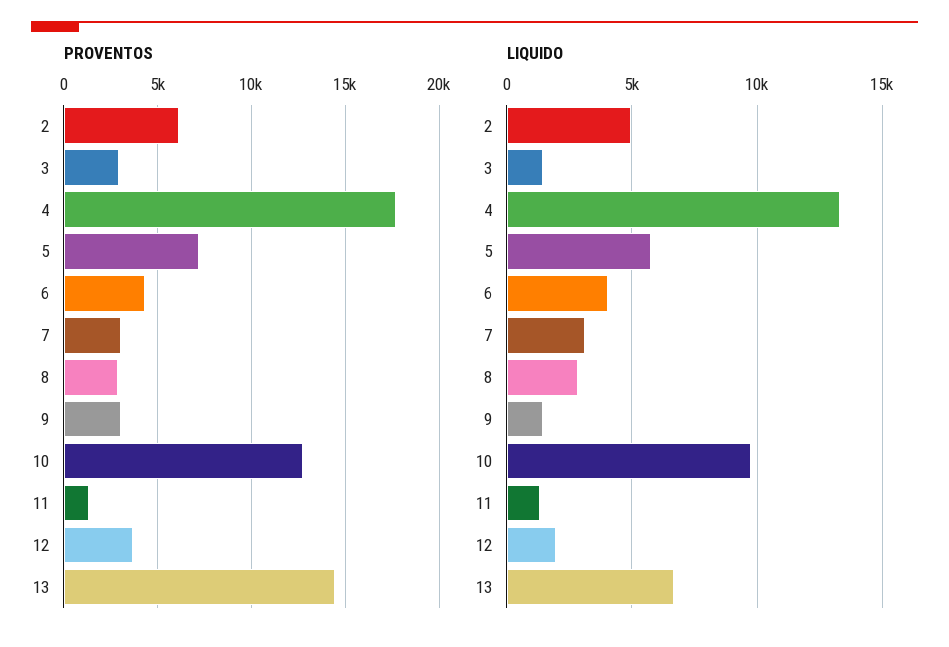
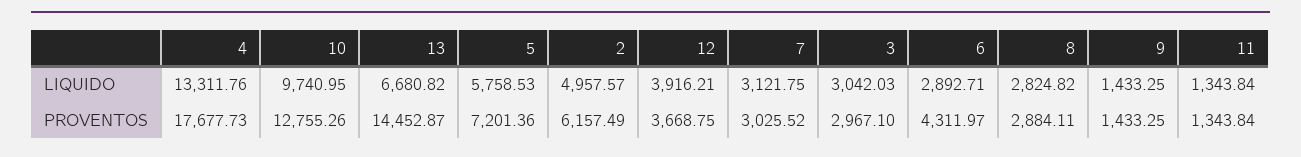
PROVENTOS, 9: 3000 -> 1433.25
LIQUIDO, 3: 1500 -> 3042.03
LIQUIDO, 6: 4000 -> 2892.71
LIQUIDO, 12: 2000 -> 3916.21

